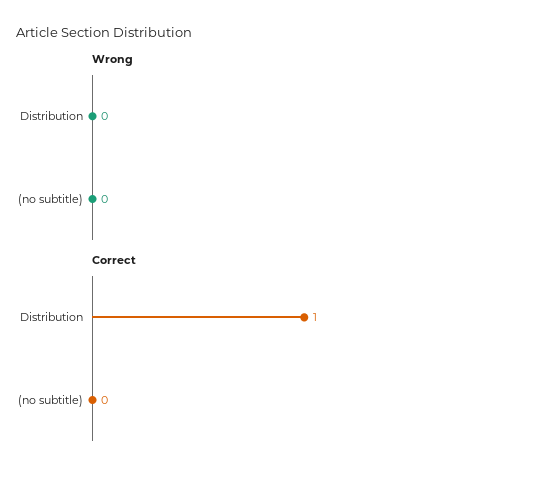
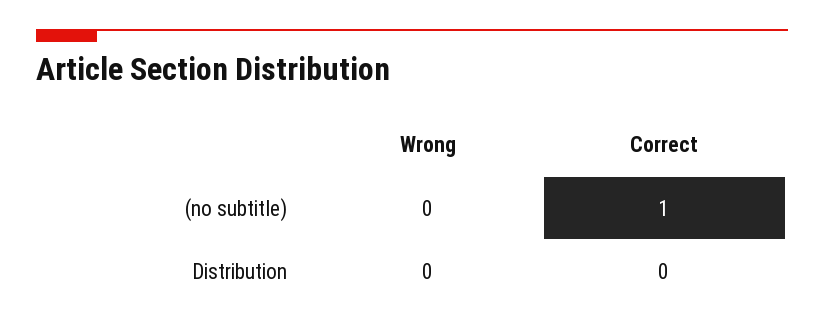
Correct, Distribution: 1 -> 0
Correct, (no subtitle): 0 -> 1

